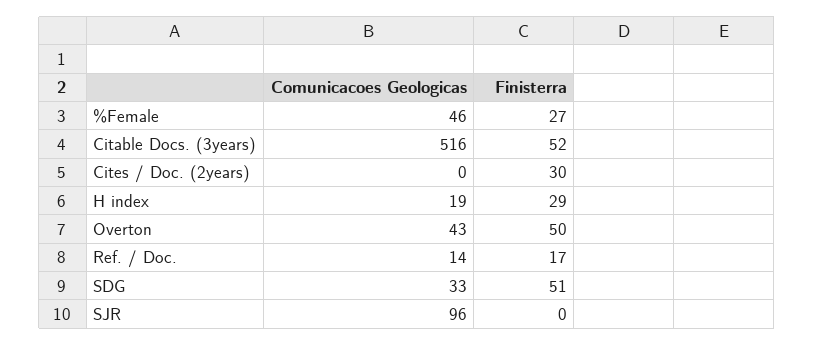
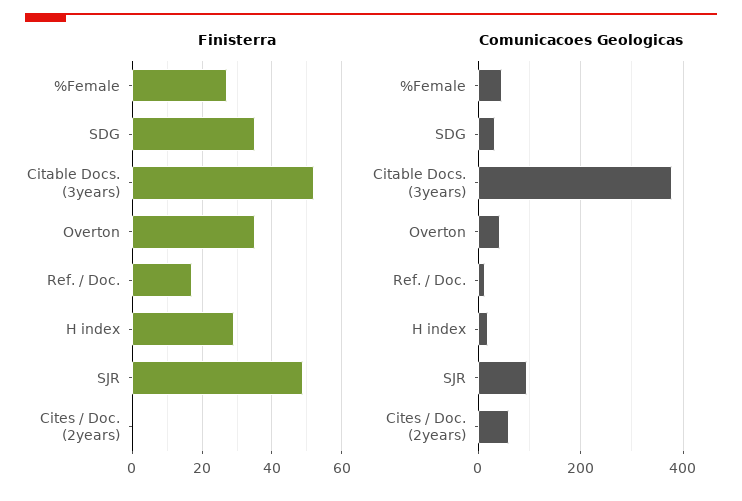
Comunicacoes Geologicas, Citable Docs. (3years): 516 -> 380
Comunicacoes Geologicas, Cites / Doc. (2years): 0 -> 60
Finisterra, Cites / Doc. (2years): 30 -> 0
Finisterra, Overton: 50 -> 35
Finisterra, SDG: 51 -> 35
Finisterra, SJR: 0 -> 50

